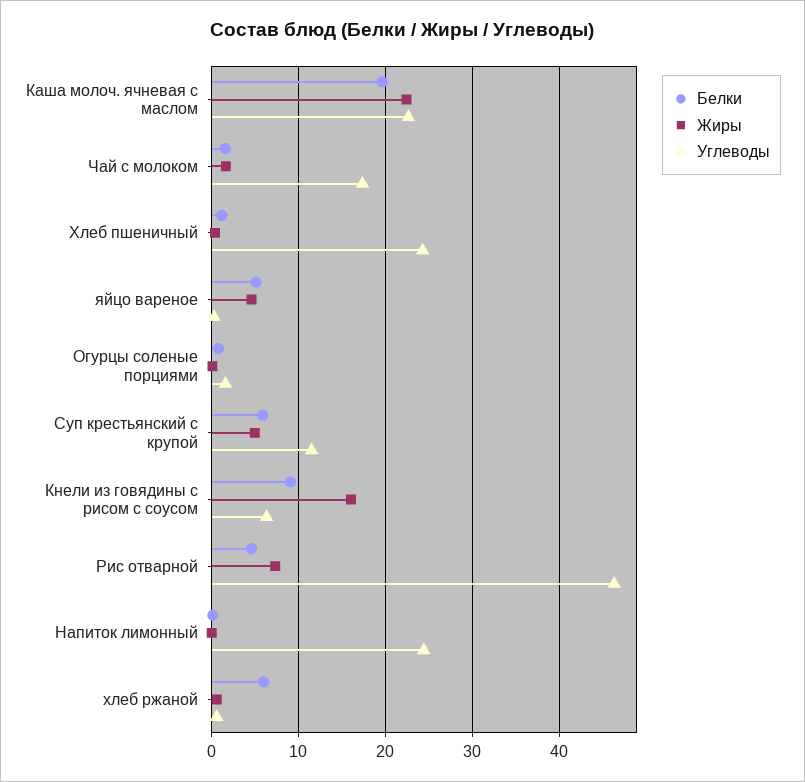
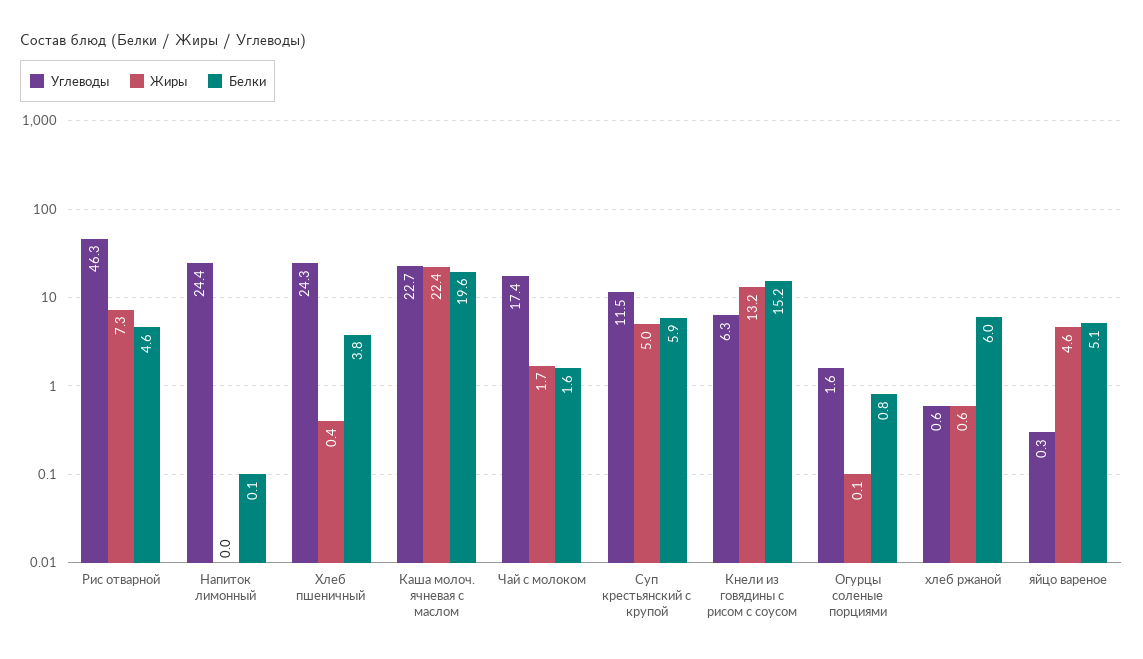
Белки, Хлеб пшеничный: 1 -> 3.8
Белки, Кнели из говядины с рисом с соусом: 9 -> 15.2
Жиры, Кнели из говядины с рисом с соусом: 16 -> 13.2

